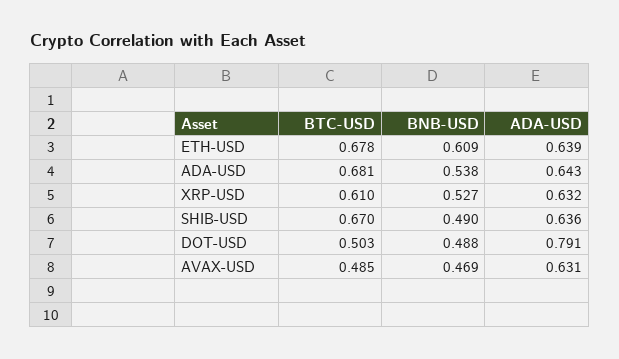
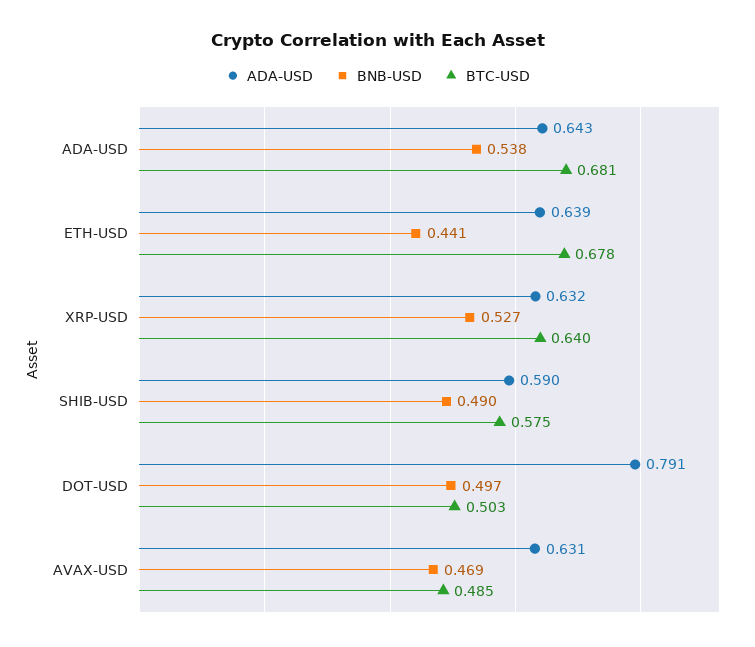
BNB-USD, ETH-USD: 0.609 -> 0.441
BTC-USD, XRP-USD: 0.61 -> 0.64
BTC-USD, SHIB-USD: 0.67 -> 0.575
ADA-USD, SHIB-USD: 0.636 -> 0.59
BNB-USD, DOT-USD: 0.488 -> 0.497

